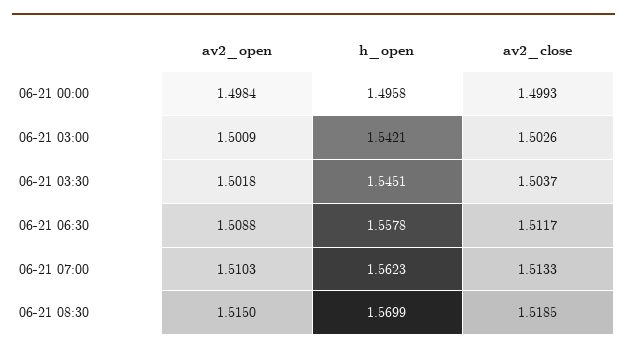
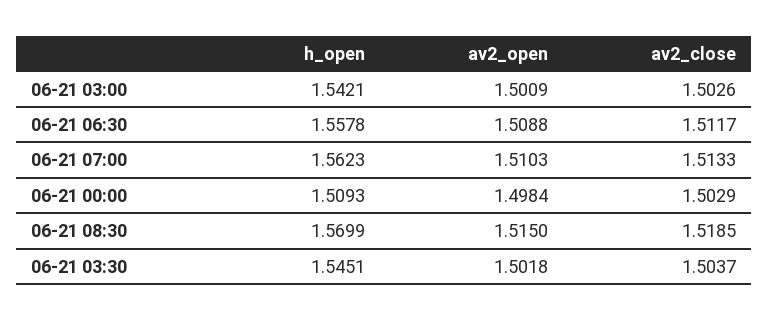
h_open, 06-21 00:00: 1.4958 -> 1.5093
av2_close, 06-21 00:00: 1.4993 -> 1.5029

